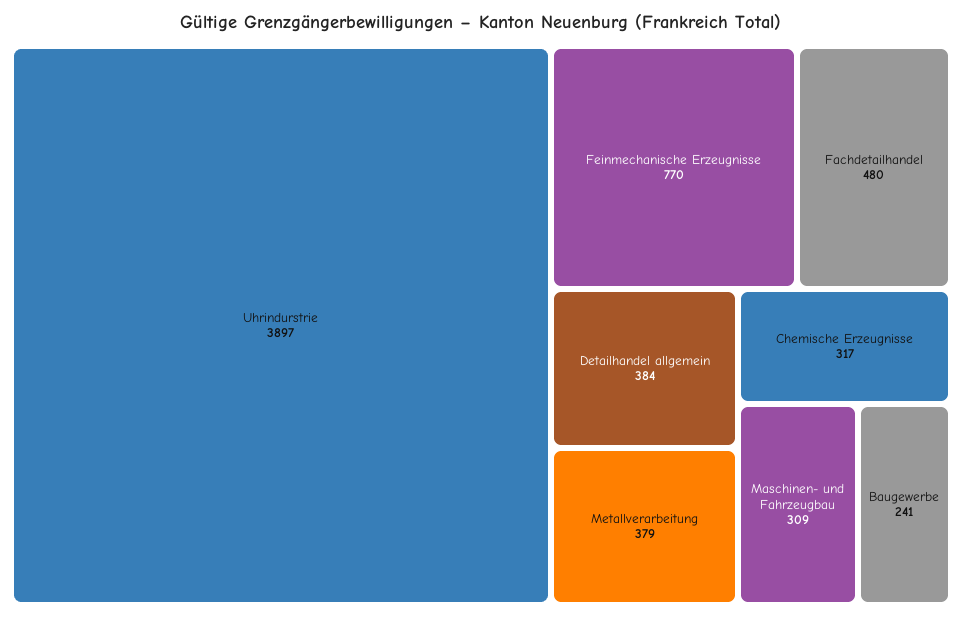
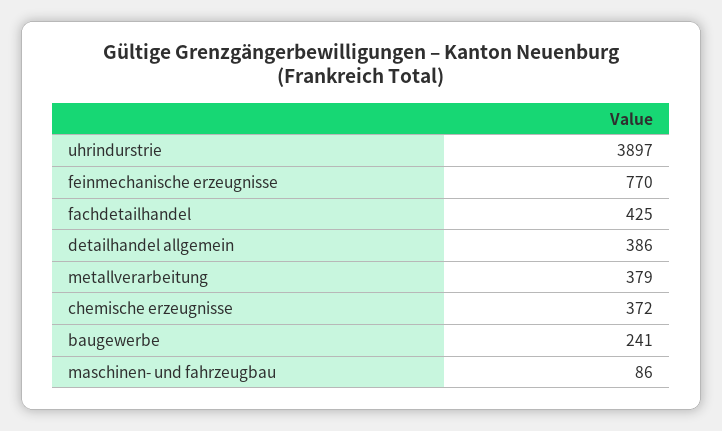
Fachdetailhandel: 480 -> 425
Detailhandel allgemein: 384 -> 386
Chemische Erzeugnisse: 317 -> 372
Maschinen- und Fahrzeugbau: 309 -> 86

